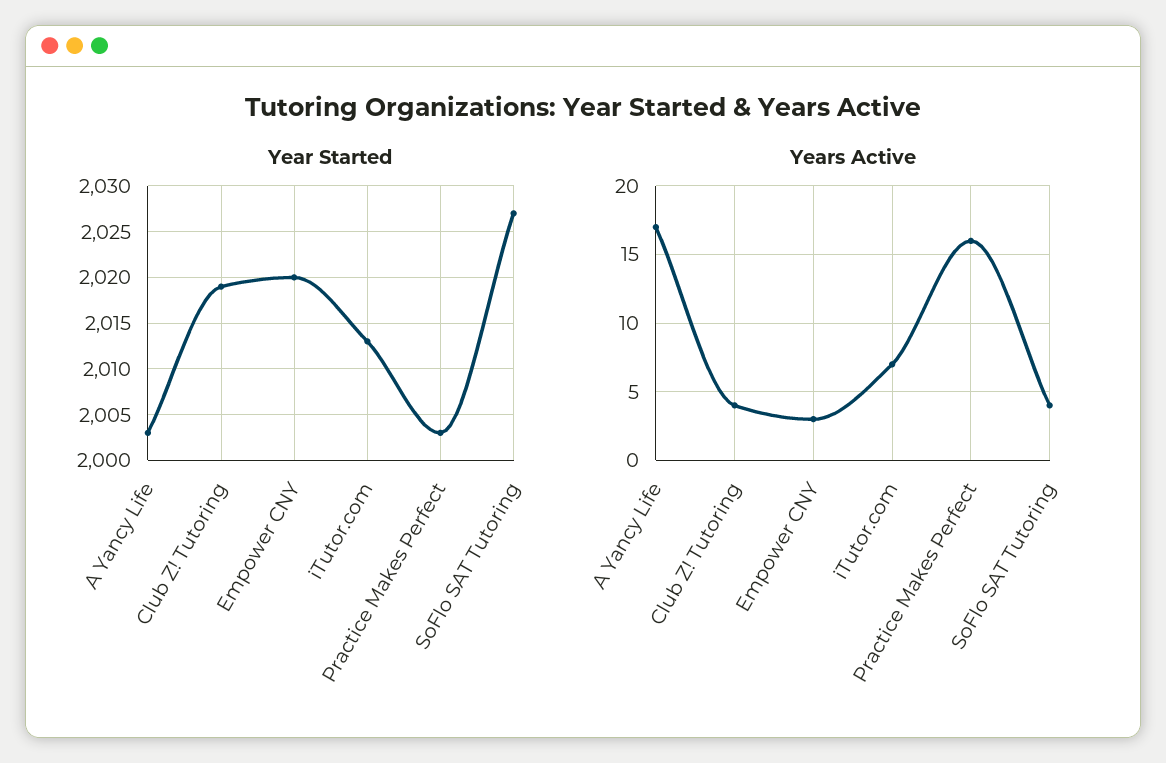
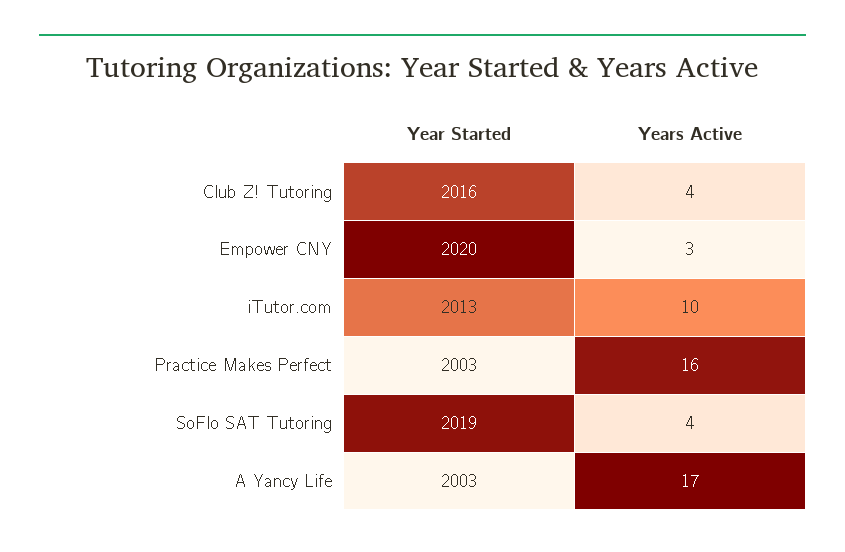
Year Started, Club Z! Tutoring: 2019 -> 2016
Year Started, SoFlo SAT Tutoring: 2027 -> 2019
Years Active, iTutor.com: 7 -> 10

